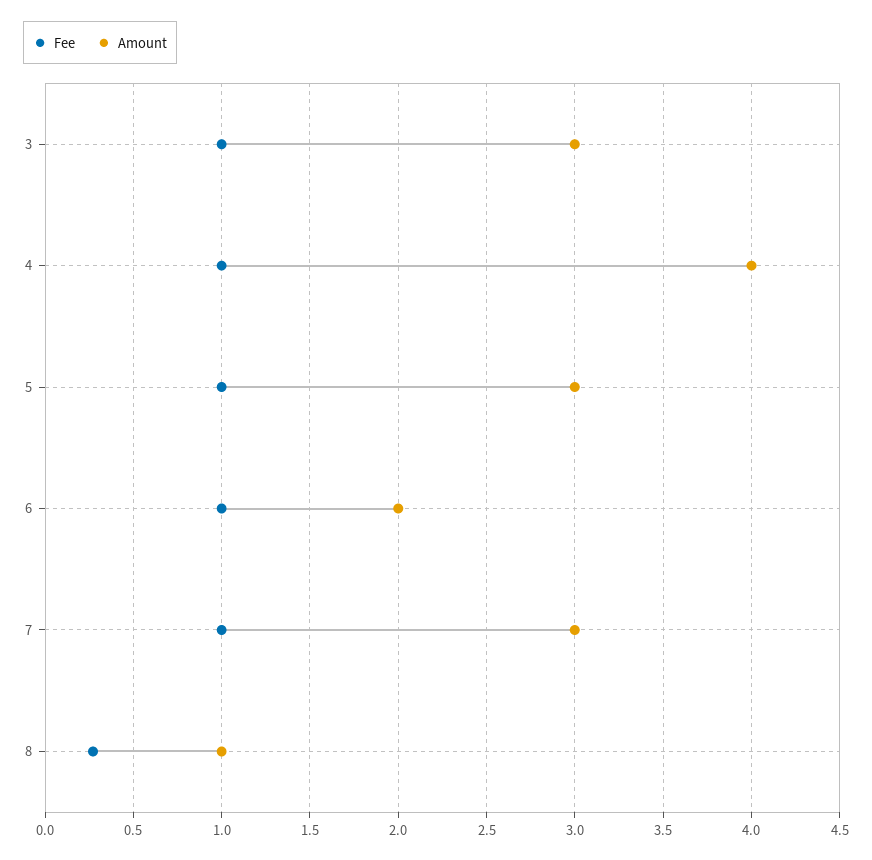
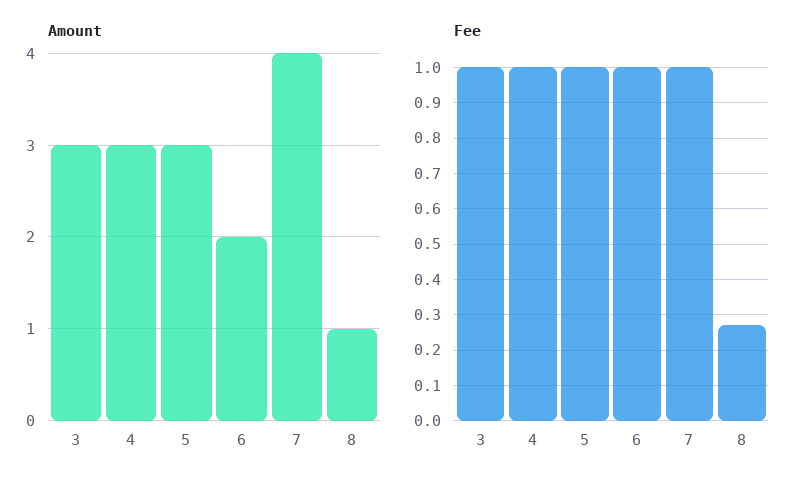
Amount, 4: 4 -> 3
Amount, 7: 3 -> 4

